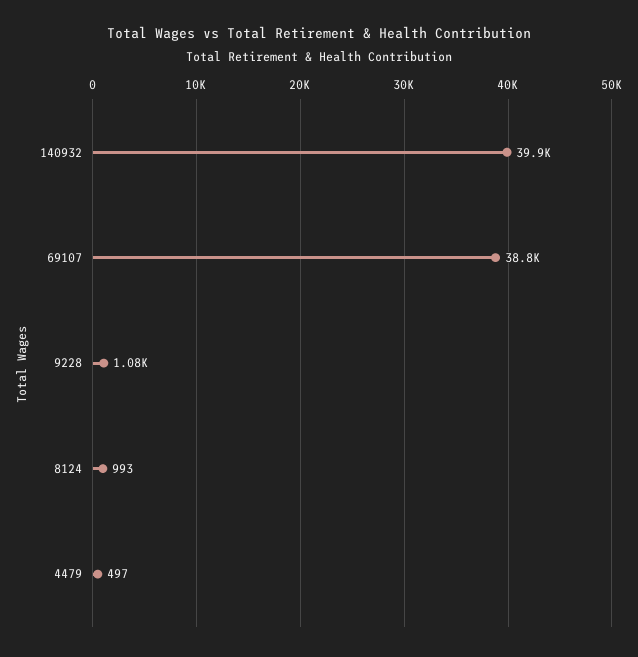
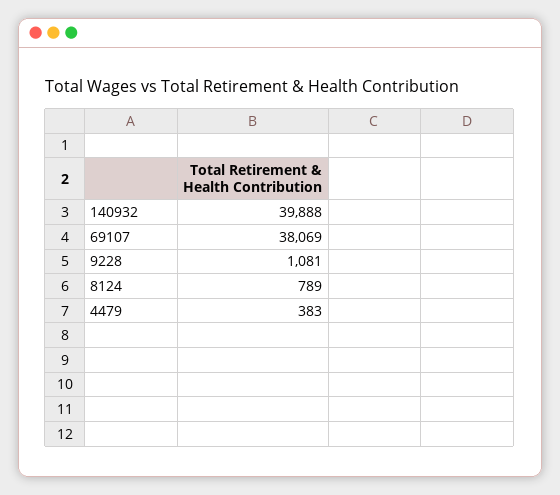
69107: 38800 -> 38069
8124: 993 -> 789
4479: 497 -> 383

